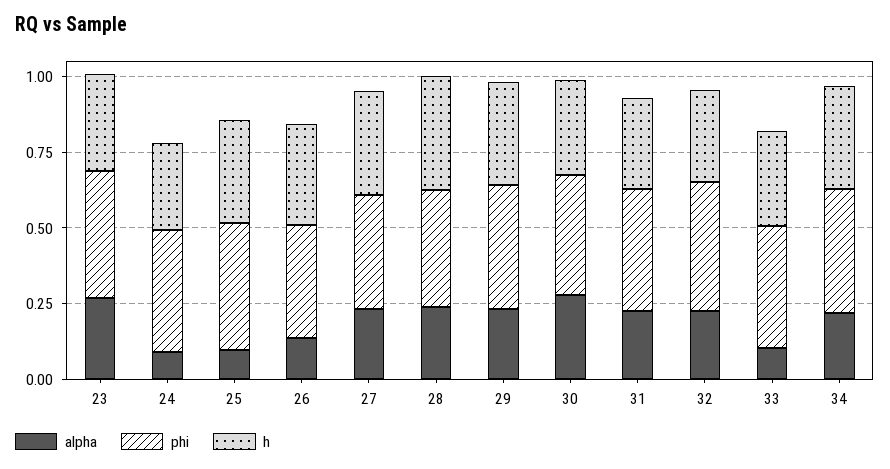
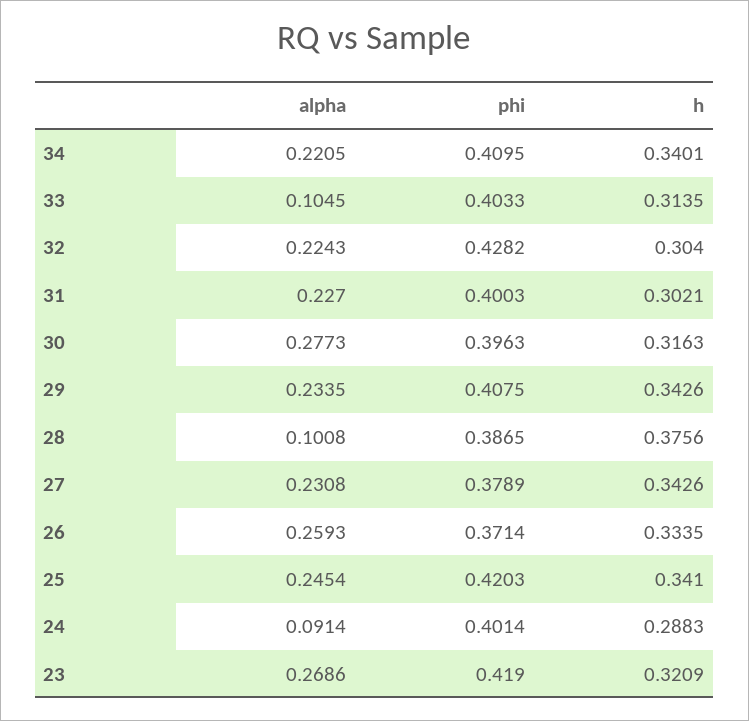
alpha, 25: 0.1 -> 0.2454
alpha, 26: 0.15 -> 0.2593
alpha, 28: 0.25 -> 0.1008

